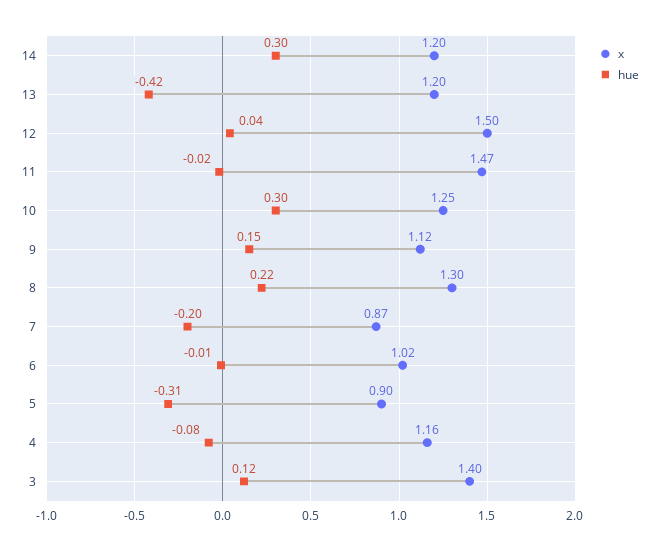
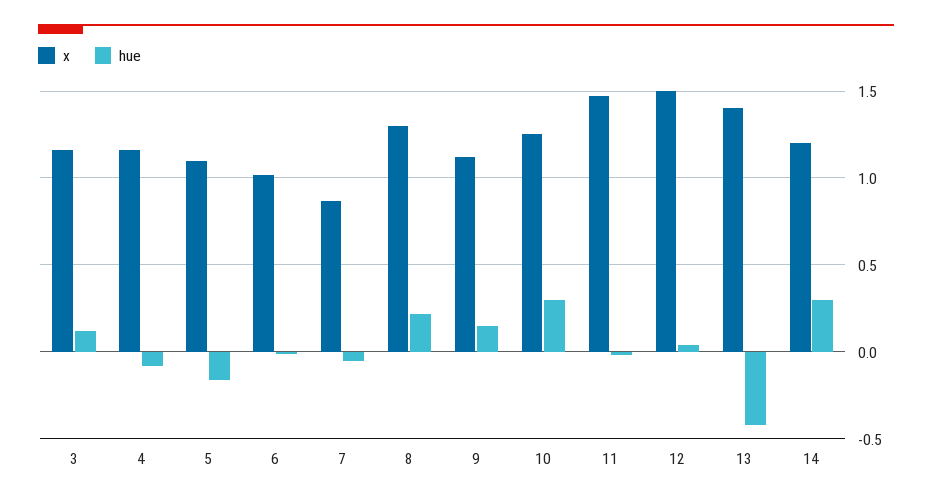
x, 13: 1.2 -> 1.4
hue, 7: -0.2 -> -0.05
x, 5: 0.9 -> 1.1
hue, 5: -0.31 -> -0.15
x, 3: 1.4 -> 1.15

